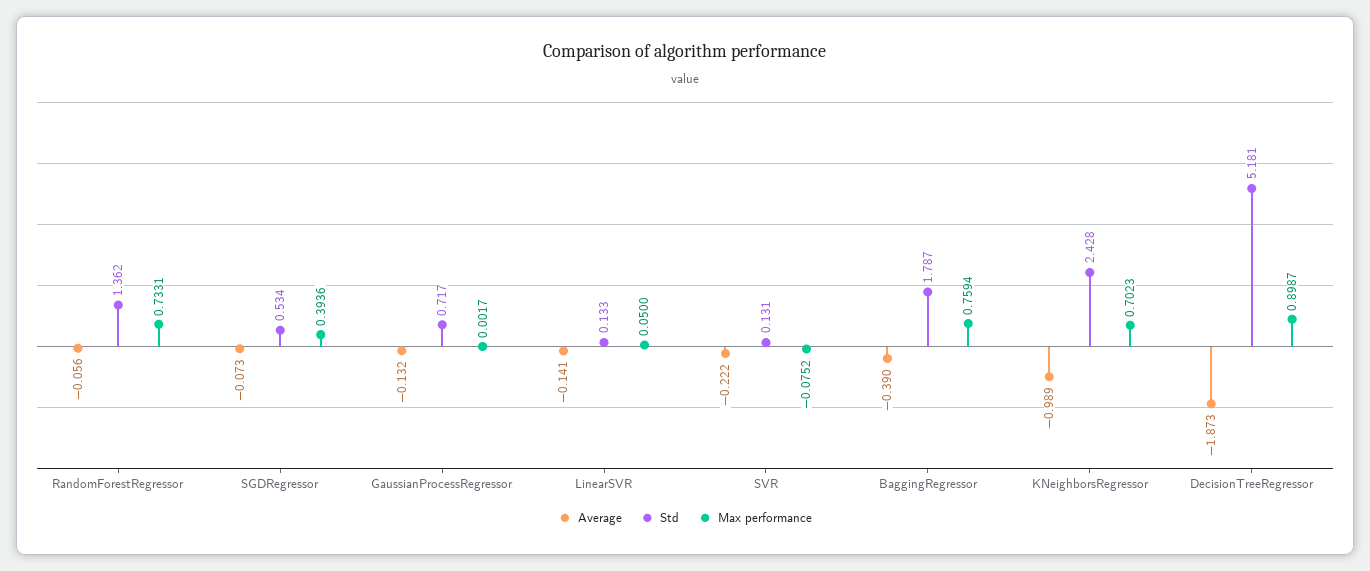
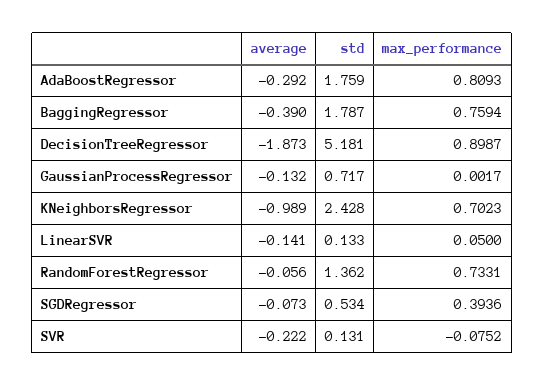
Average, AdaBoostRegressor: none -> -0.292
Std, AdaBoostRegressor: none -> 1.759
Max performance, AdaBoostRegressor: none -> 0.8093

